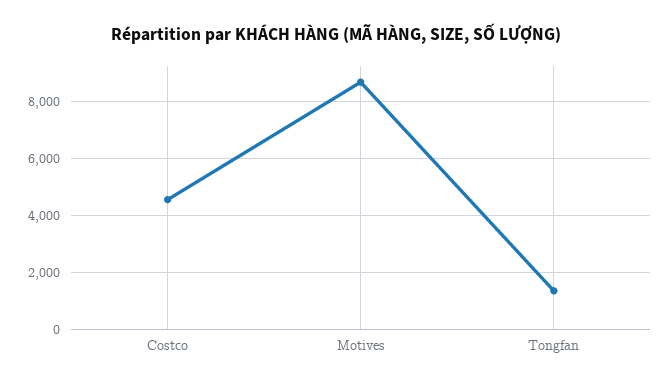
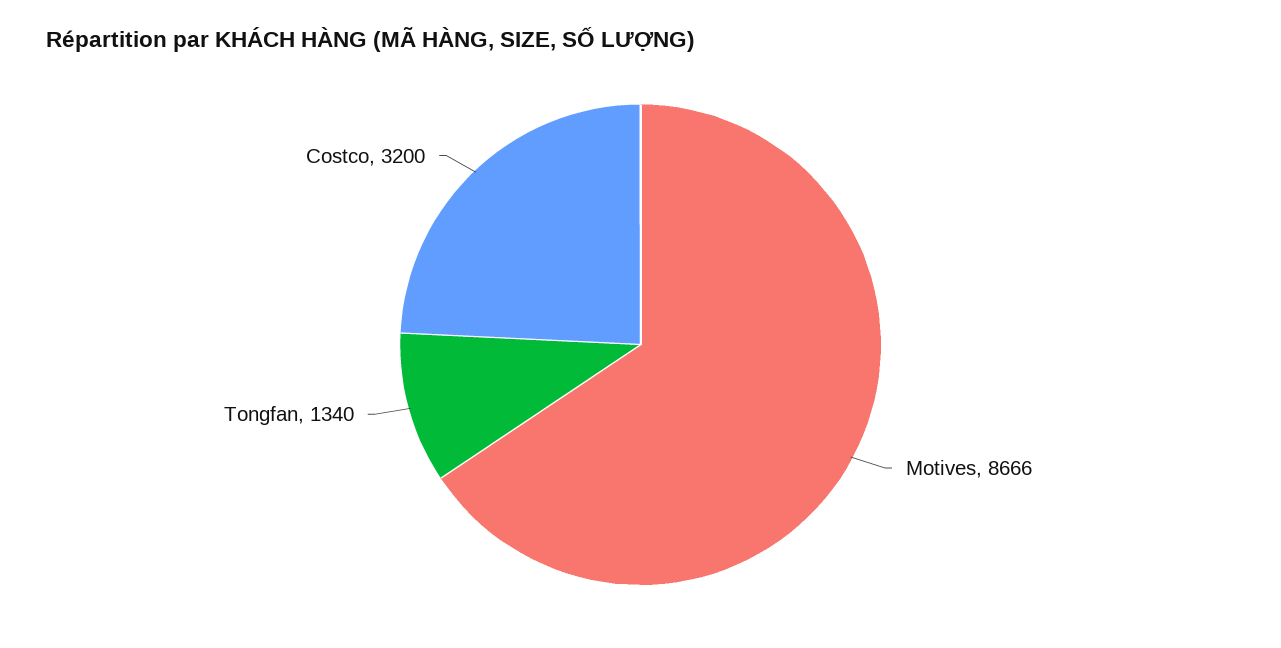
Costco: 4500 -> 3200

